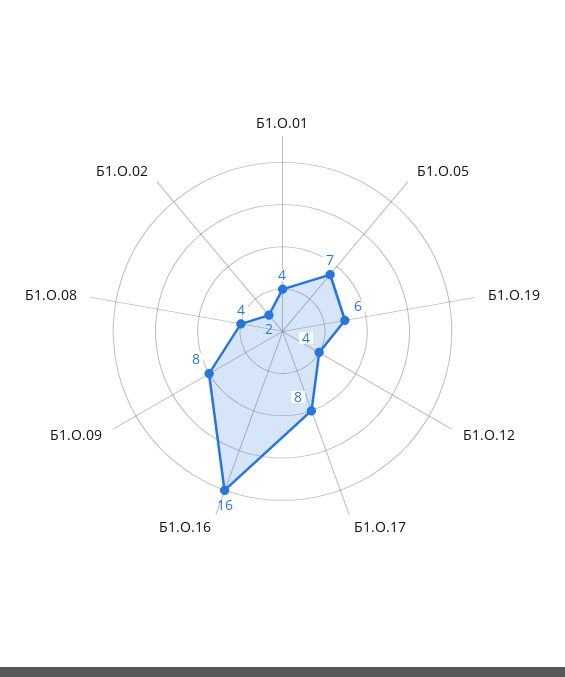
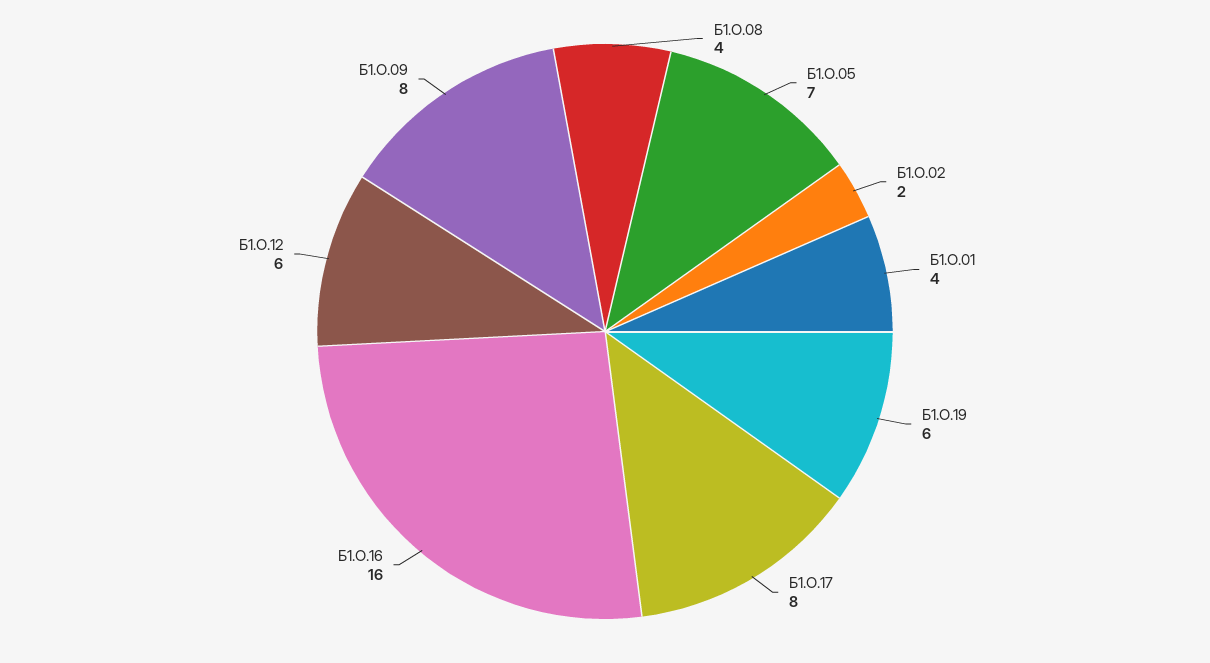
Б1.О.12: 4 -> 6

